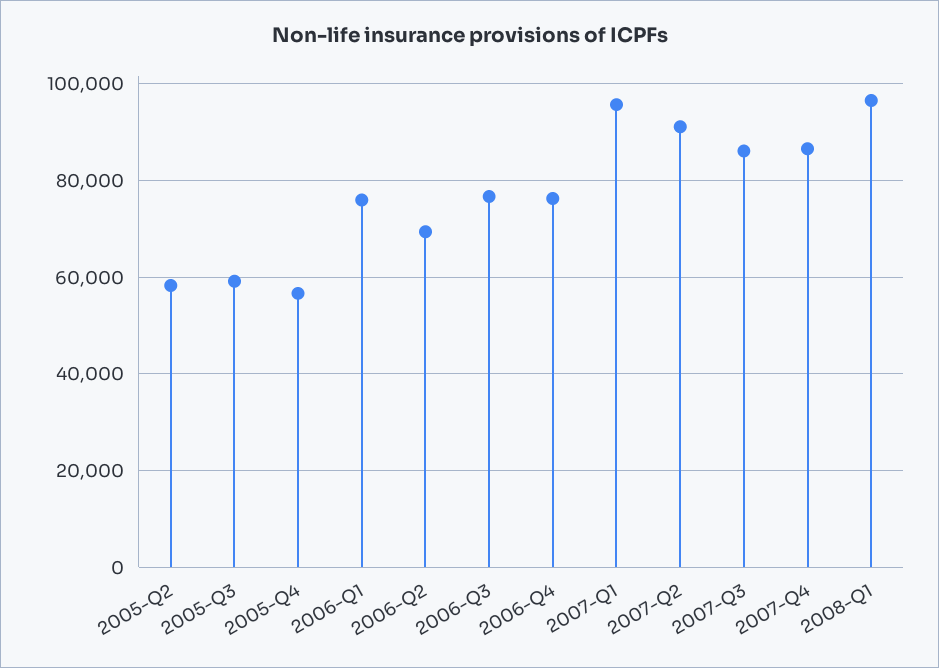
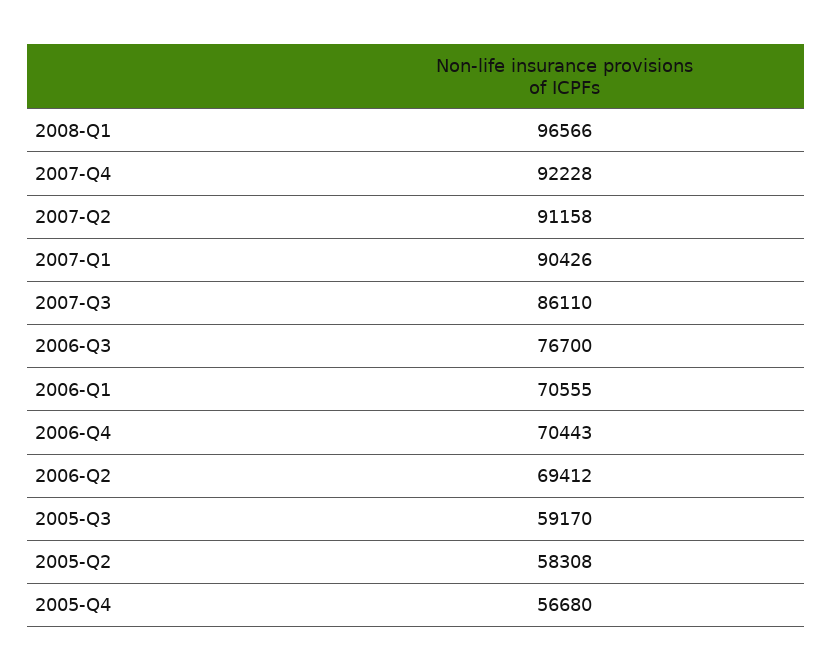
2006-Q1: 76000 -> 70555
2006-Q4: 76000 -> 70443
2007-Q1: 96000 -> 90426
2007-Q4: 86000 -> 92228

